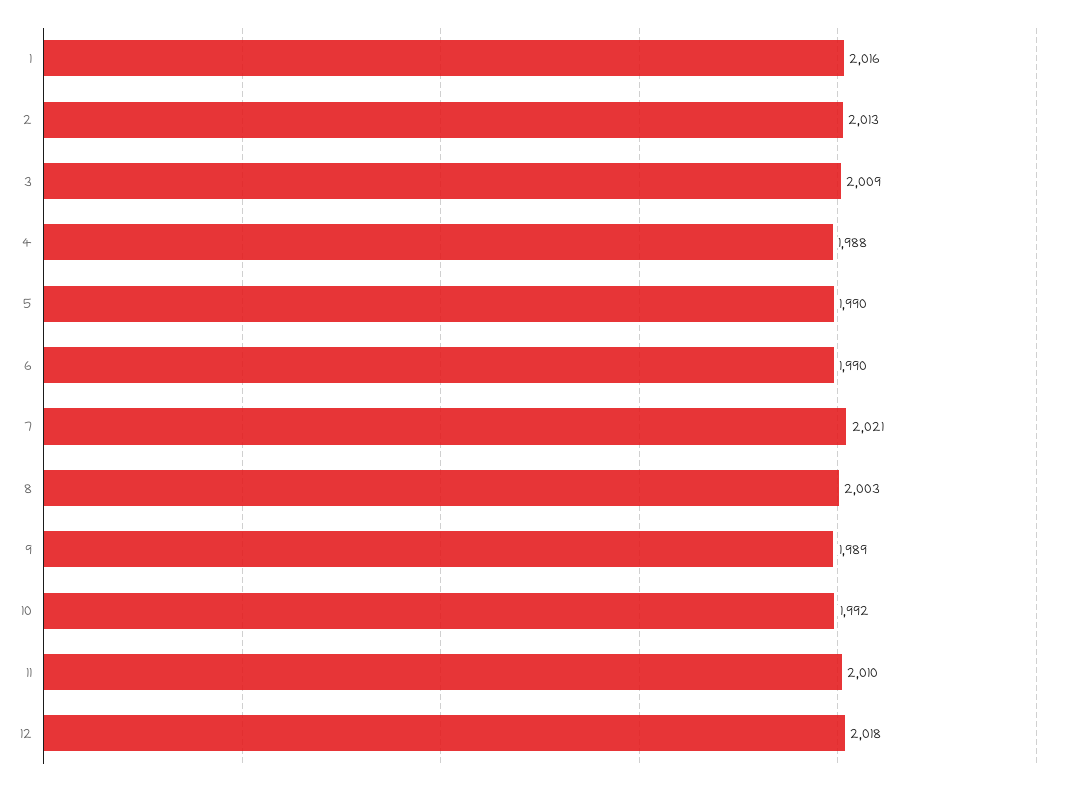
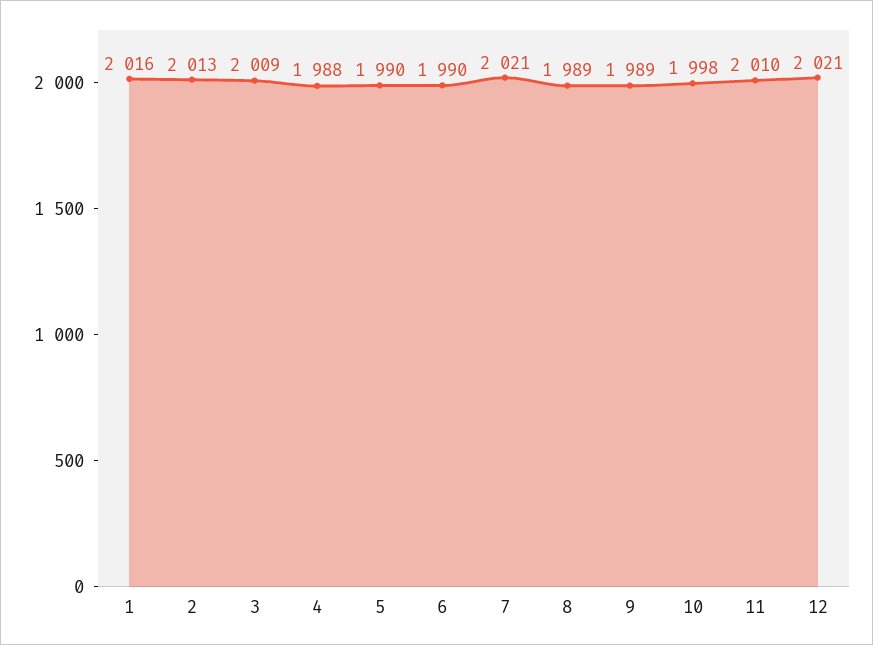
8: 2003 -> 1989
10: 1992 -> 1998
12: 2018 -> 2021

